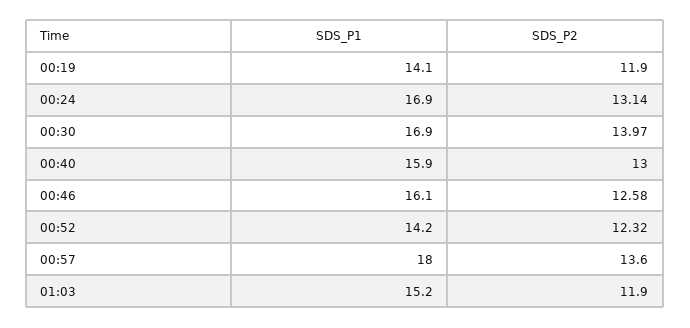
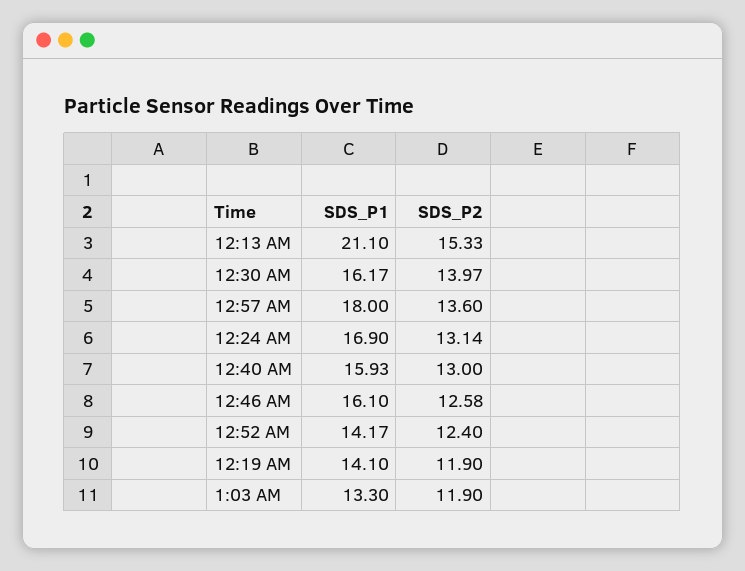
SDS_P1, 00:30: 16.9 -> 16.17
SDS_P2, 00:52: 12.32 -> 12.4
SDS_P1, 01:03: 15.2 -> 13.3
SDS_P1, 12:13 AM: none -> 21.1
SDS_P2, 12:13 AM: none -> 15.33

